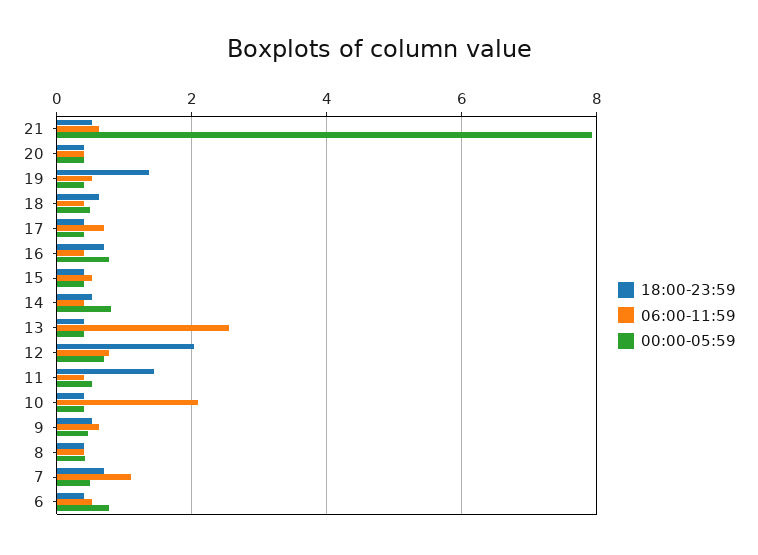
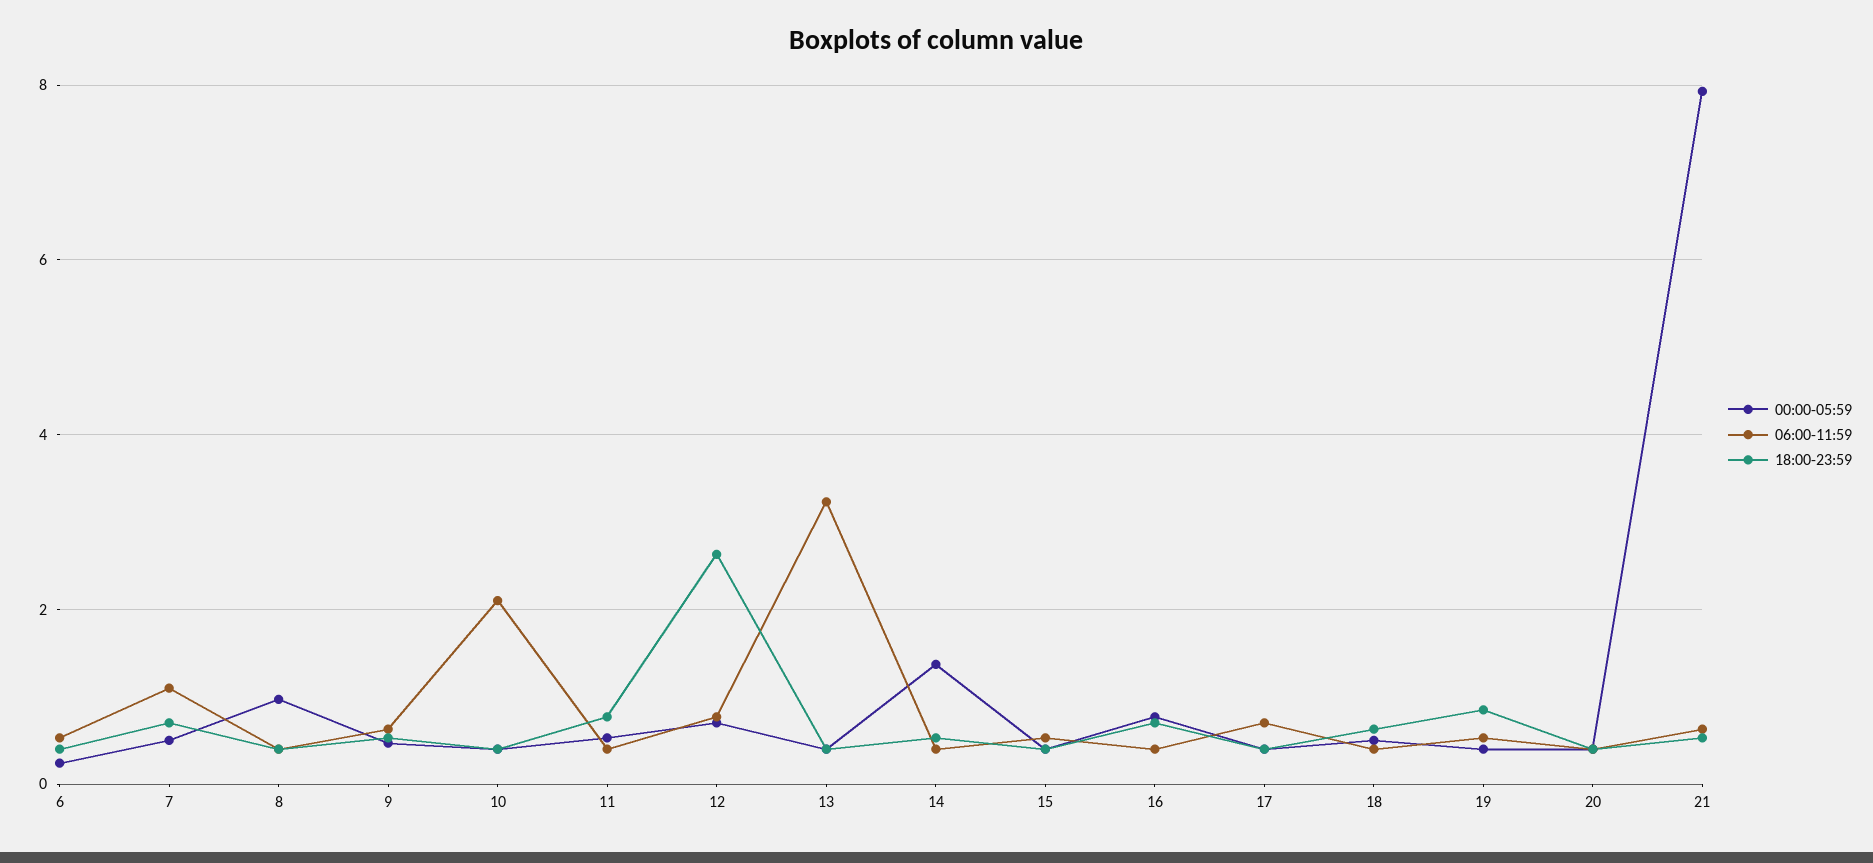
18:00-23:59, 19: 1.4 -> 0.8
00:00-05:59, 14: 0.8 -> 1.4
06:00-11:59, 13: 2.6 -> 3.2
18:00-23:59, 12: 2 -> 2.6
18:00-23:59, 11: 1.4 -> 0.8
00:00-05:59, 8: 0.4 -> 1
00:00-05:59, 6: 0.8 -> 0.2

